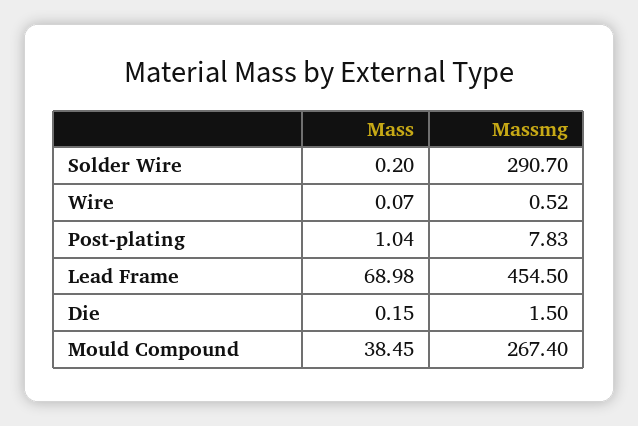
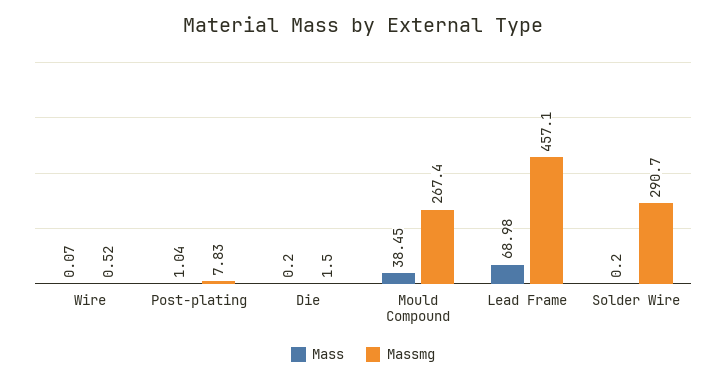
Massmg, Lead Frame: 454.5 -> 457.1
Mass, Die: 0.15 -> 0.2

